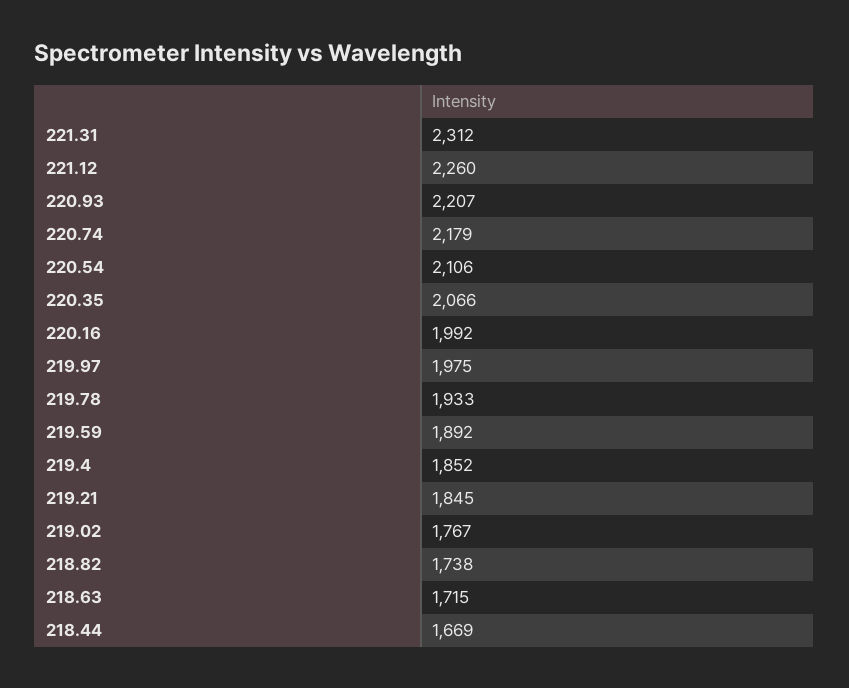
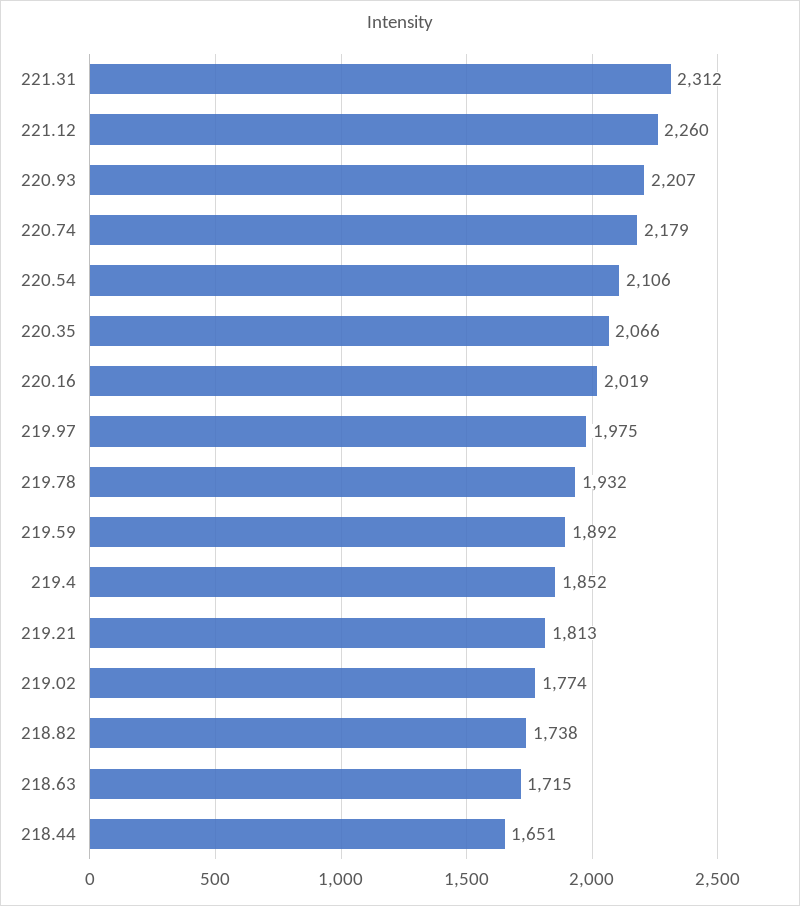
220.16: 1992 -> 2019
219.78: 1933 -> 1932
219.21: 1845 -> 1813
219.02: 1767 -> 1774
218.44: 1669 -> 1651

